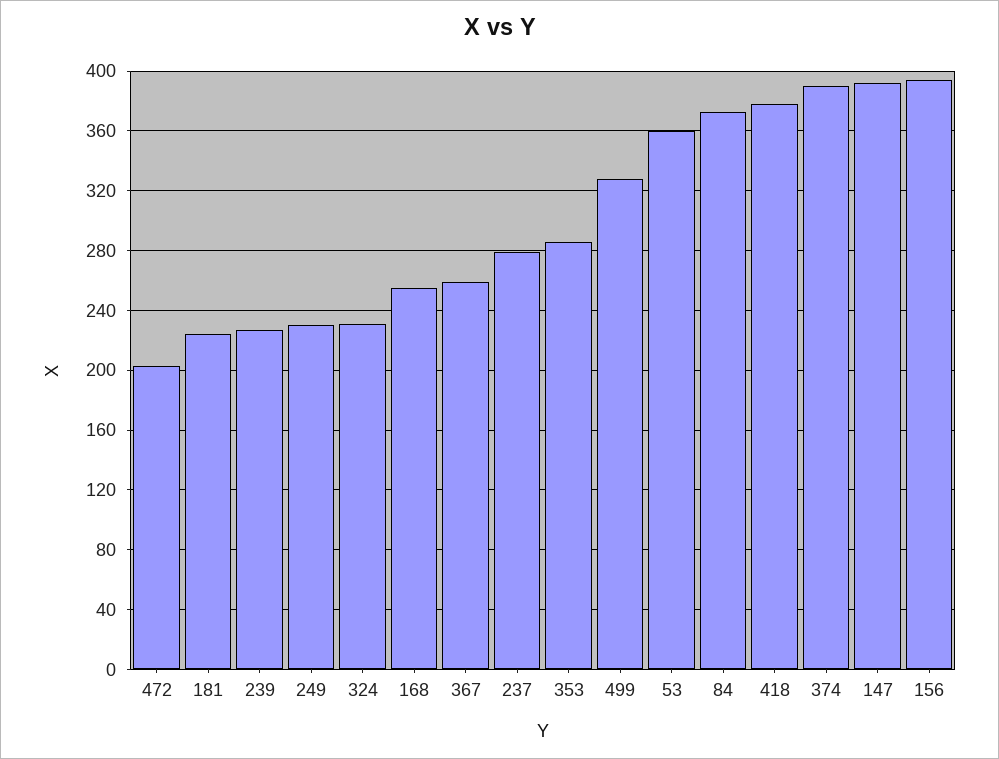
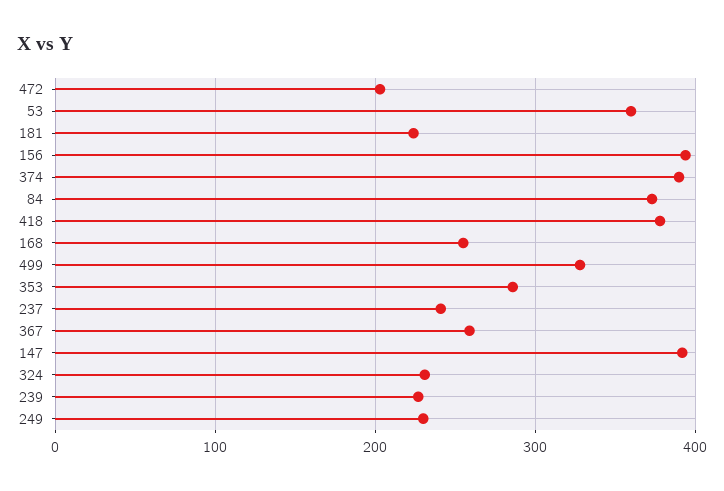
237: 280 -> 240

